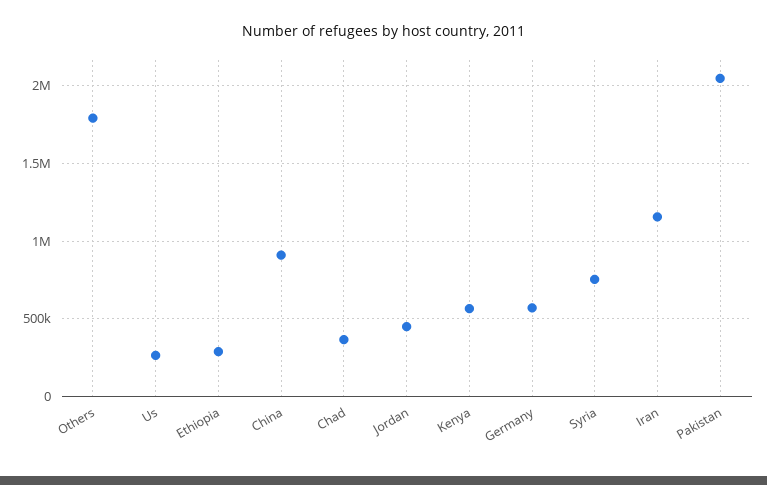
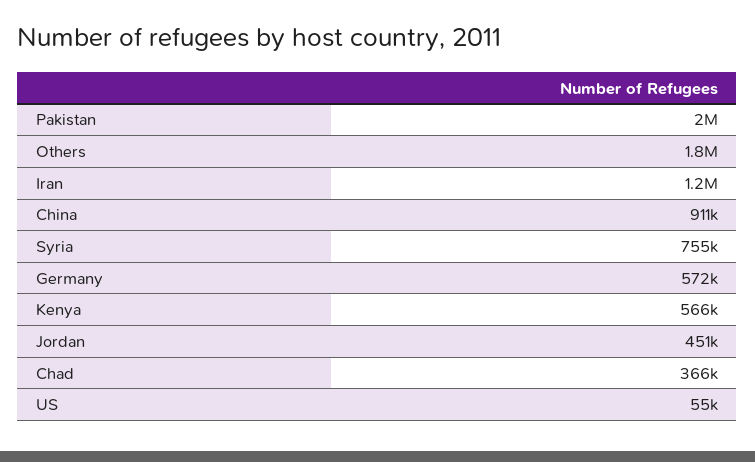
Us: 250000 -> 55000
Ethiopia: 300000 -> none

